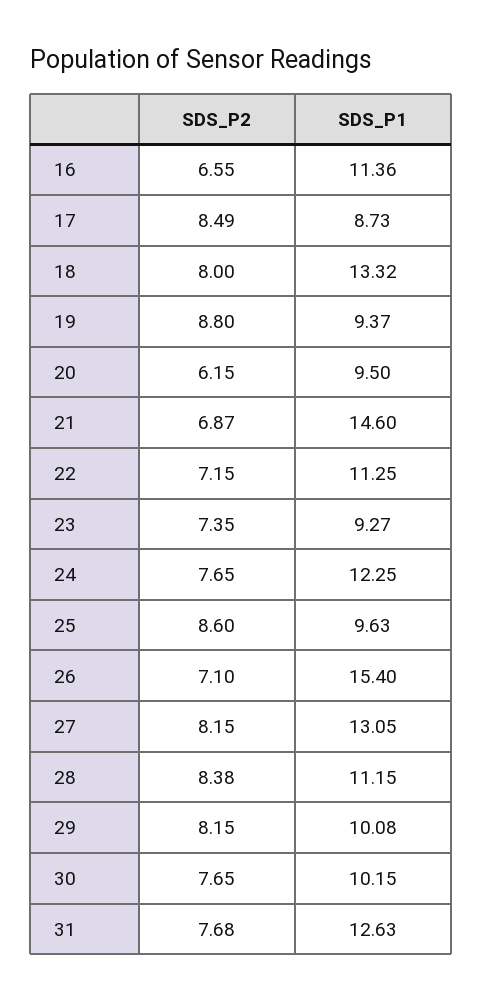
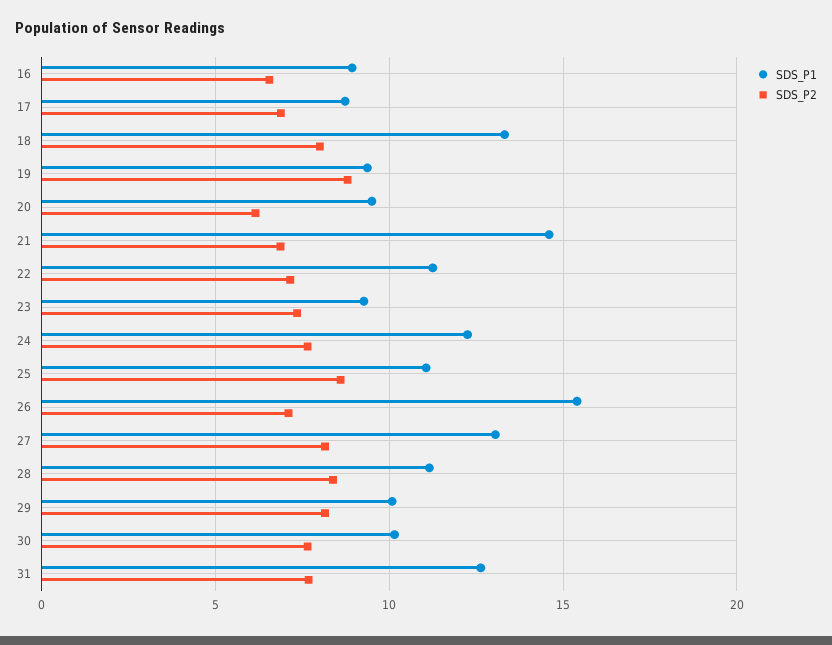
SDS_P1, 16: 11.36 -> 9
SDS_P2, 17: 8.49 -> 7
SDS_P1, 25: 9.63 -> 11

